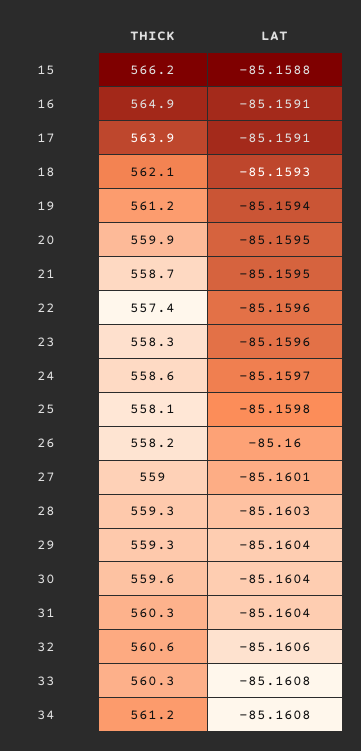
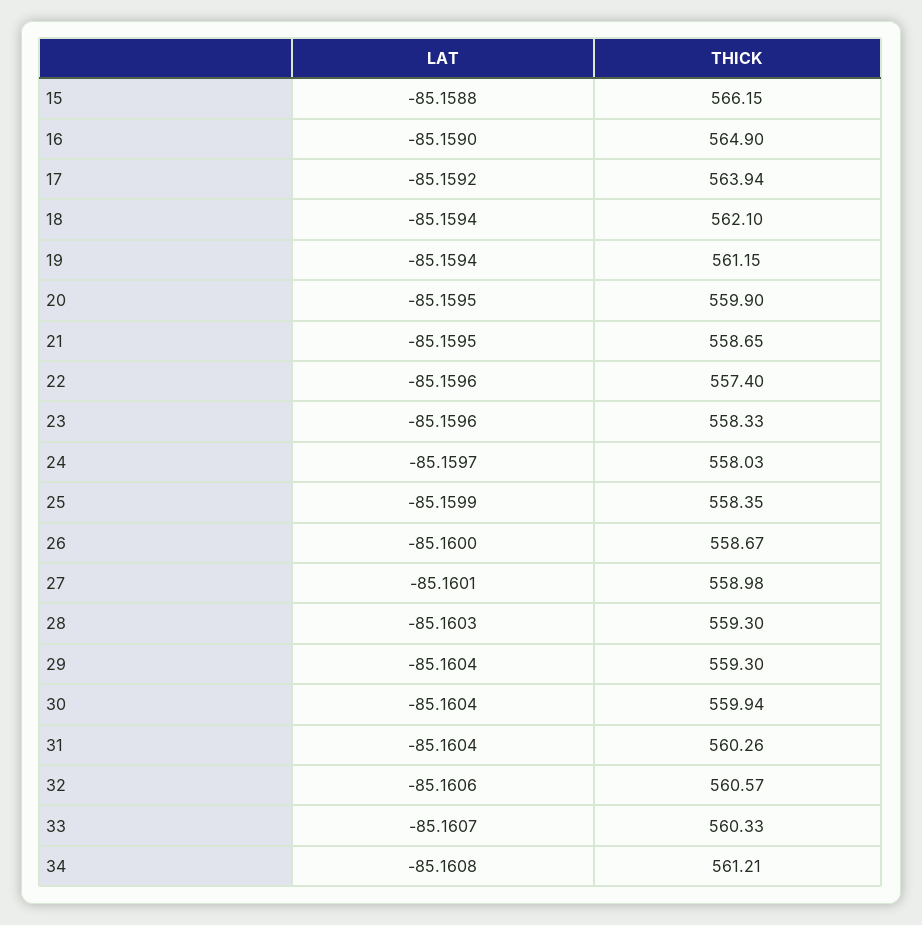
LAT, 16: -85.1591 -> -85.159
LAT, 17: -85.1591 -> -85.1592
LAT, 18: -85.1593 -> -85.1594
THICK, 24: 558.6 -> 558.03
THICK, 25: 558.1 -> 558.35
LAT, 25: -85.1598 -> -85.1599
THICK, 26: 558.2 -> 558.67
THICK, 30: 559.6 -> 559.94
LAT, 33: -85.1608 -> -85.1607

